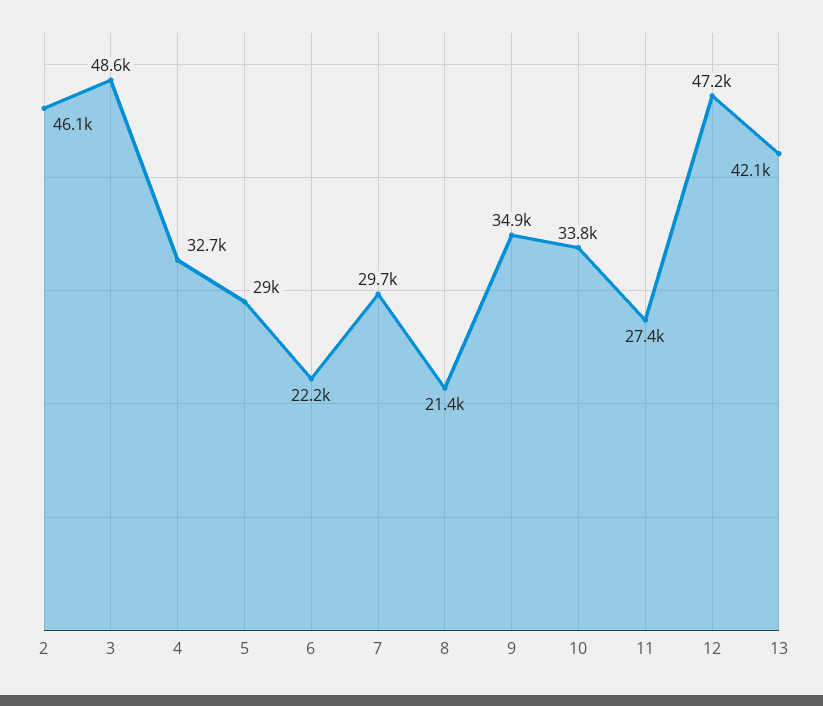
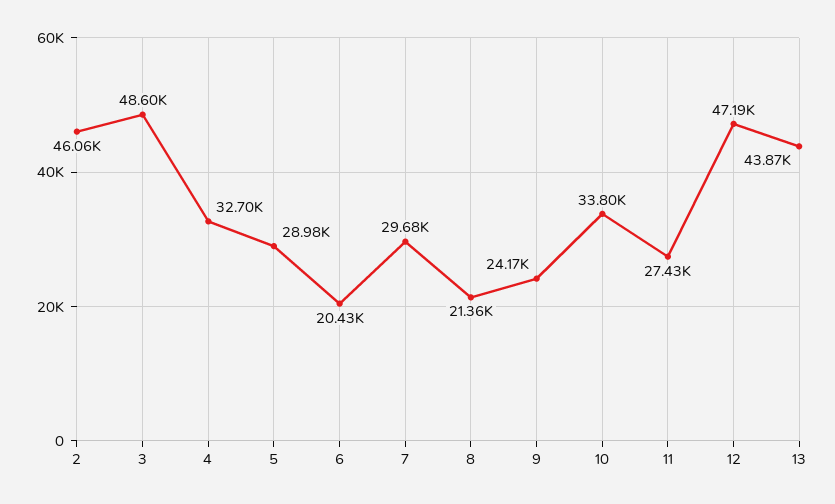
6: 22200 -> 20430
9: 34900 -> 24170
13: 42100 -> 43870

